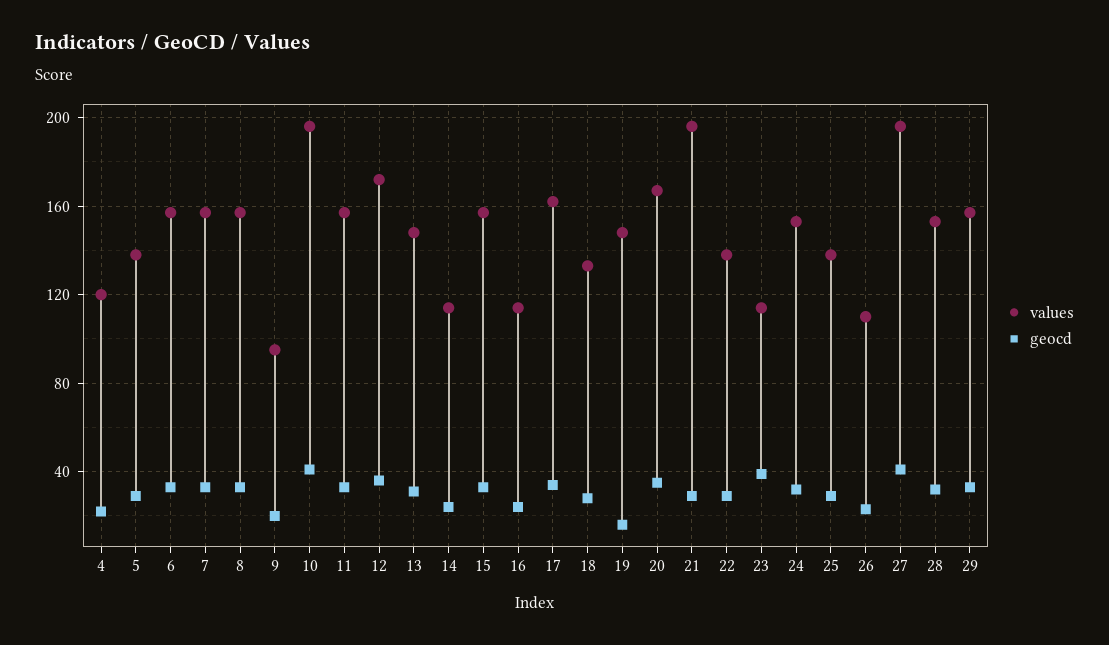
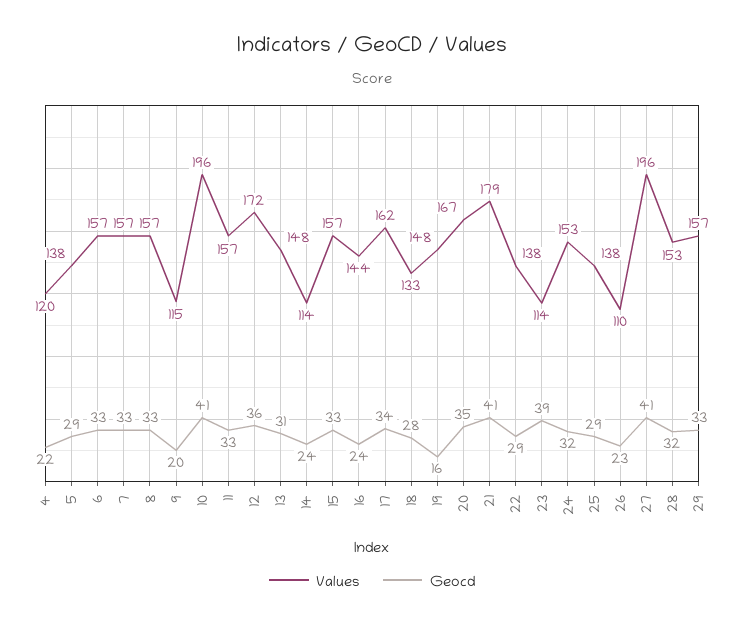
values, 9: 95 -> 115
values, 16: 115 -> 144
values, 21: 195 -> 179
geocd, 21: 30 -> 41

